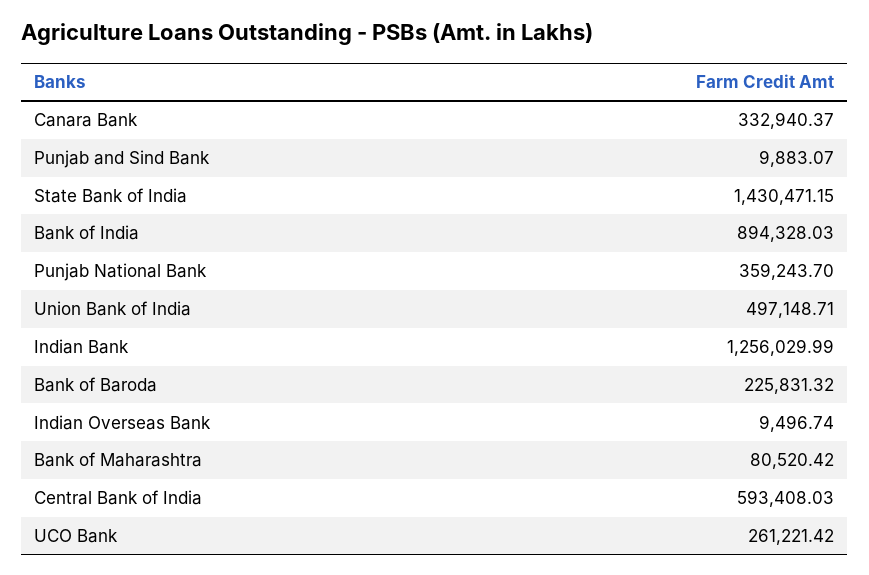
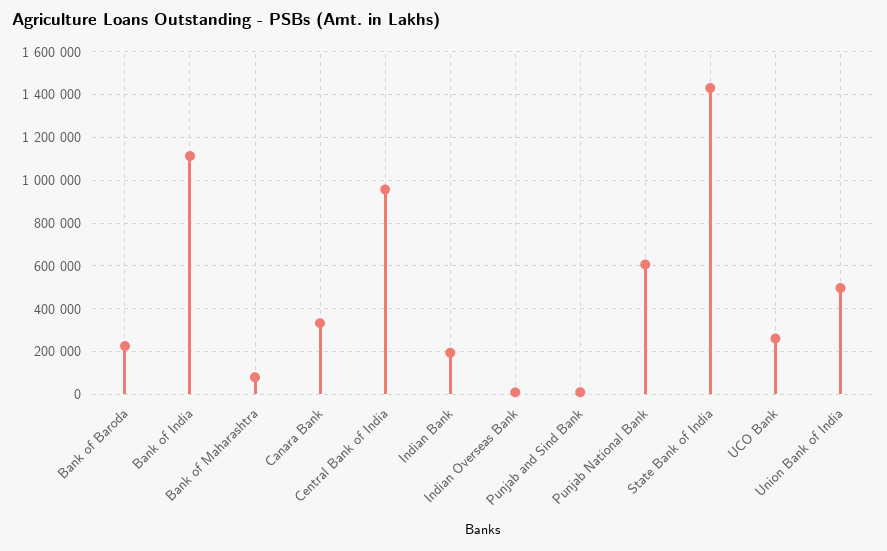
Bank of India: 894328.03 -> 1100000
Punjab National Bank: 359243.7 -> 600000
Indian Bank: 1256029.99 -> 200000
Central Bank of India: 593408.03 -> 950000

